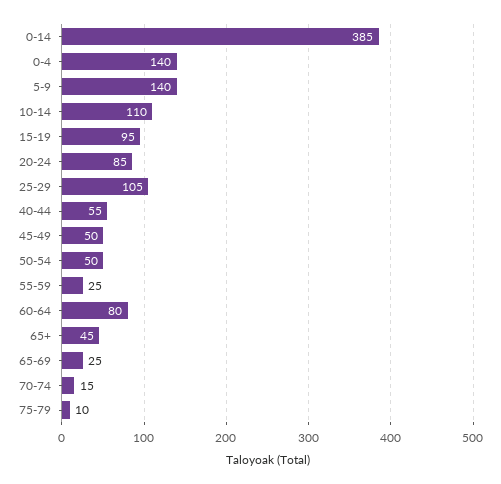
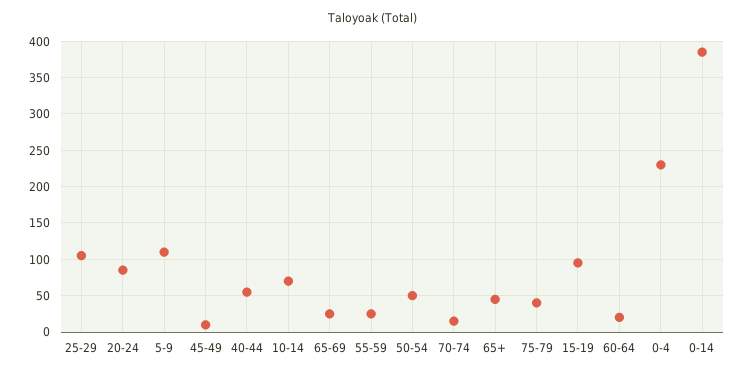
0-4: 140 -> 230
5-9: 140 -> 110
10-14: 110 -> 70
45-49: 50 -> 10
60-64: 80 -> 20
75-79: 10 -> 40

